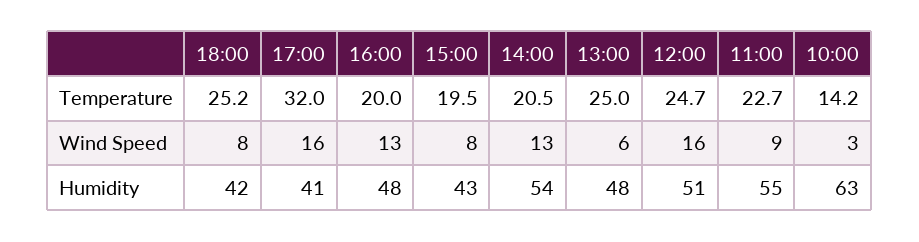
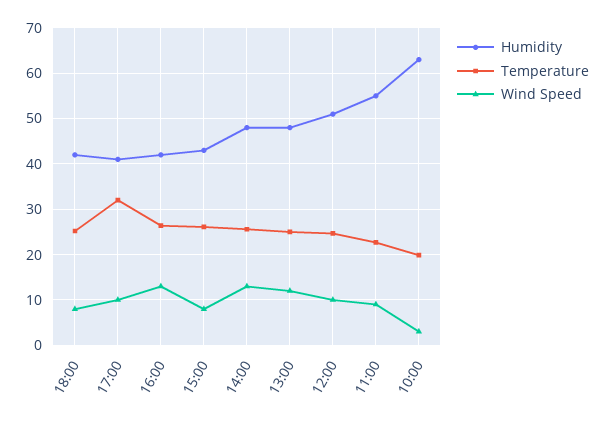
Temperature, 16:00: 20 -> 26
Temperature, 15:00: 19.5 -> 26
Temperature, 14:00: 20.5 -> 26
Temperature, 10:00: 14.2 -> 20
Wind Speed, 17:00: 16 -> 10
Wind Speed, 13:00: 6 -> 12
Wind Speed, 12:00: 16 -> 10
Humidity, 16:00: 48 -> 42
Humidity, 14:00: 54 -> 48

